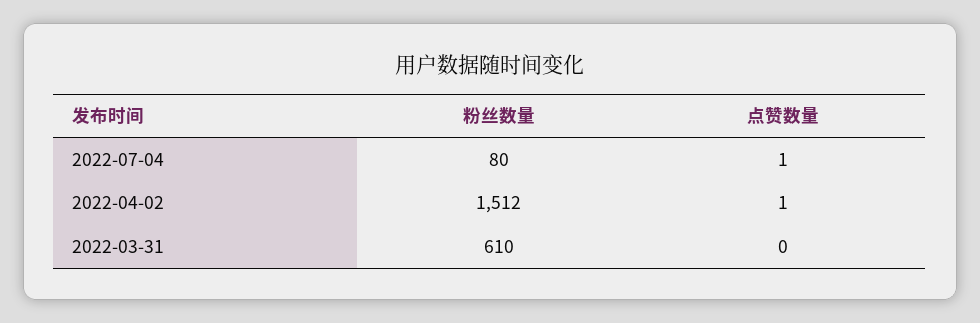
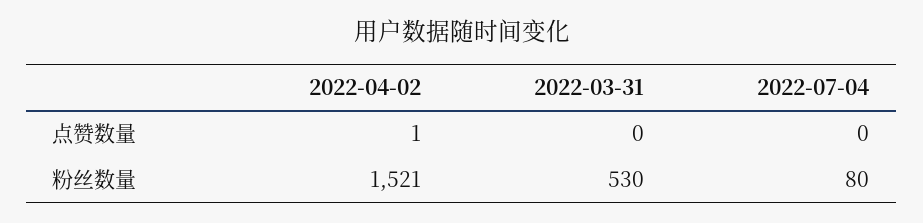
点赞数量, 2022-07-04: 1 -> 0
粉丝数量, 2022-04-02: 1512 -> 1521
粉丝数量, 2022-03-31: 610 -> 530

